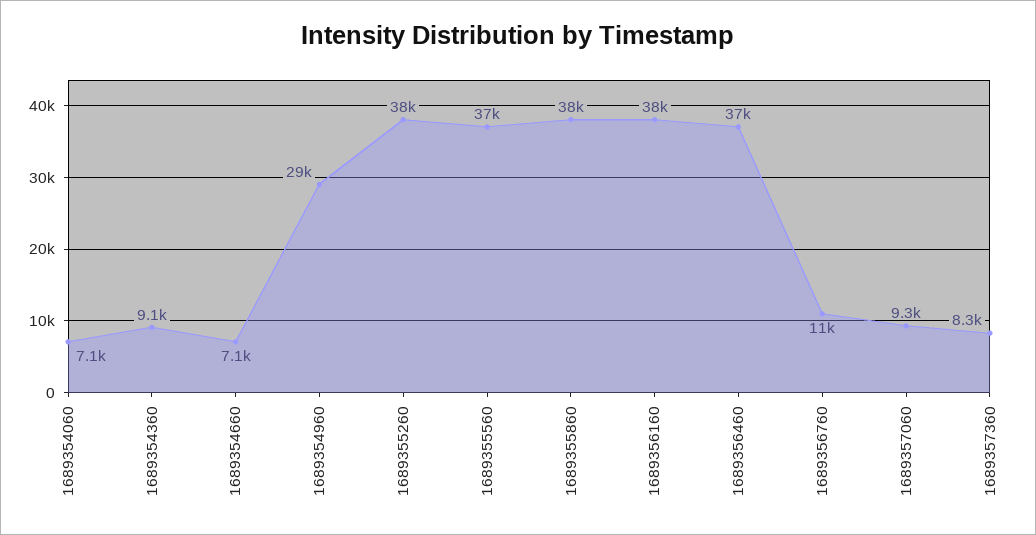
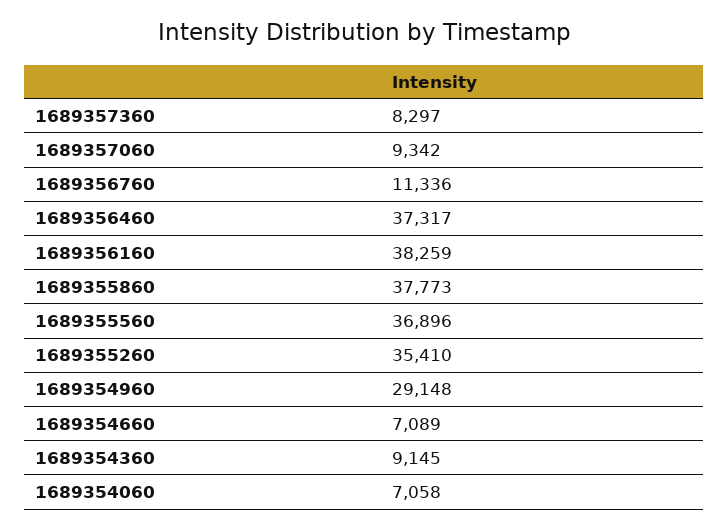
1689355260: 38000 -> 35410

